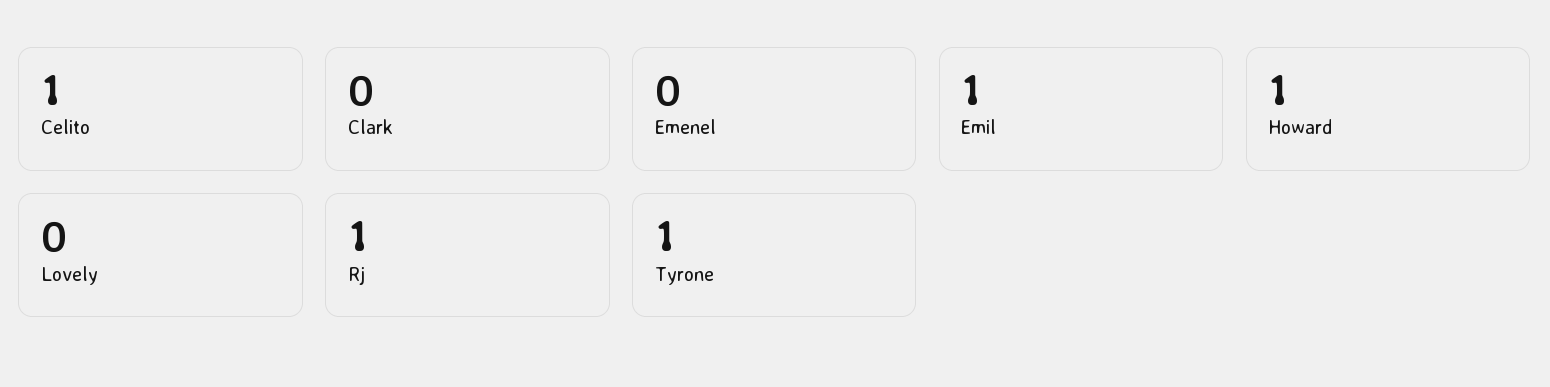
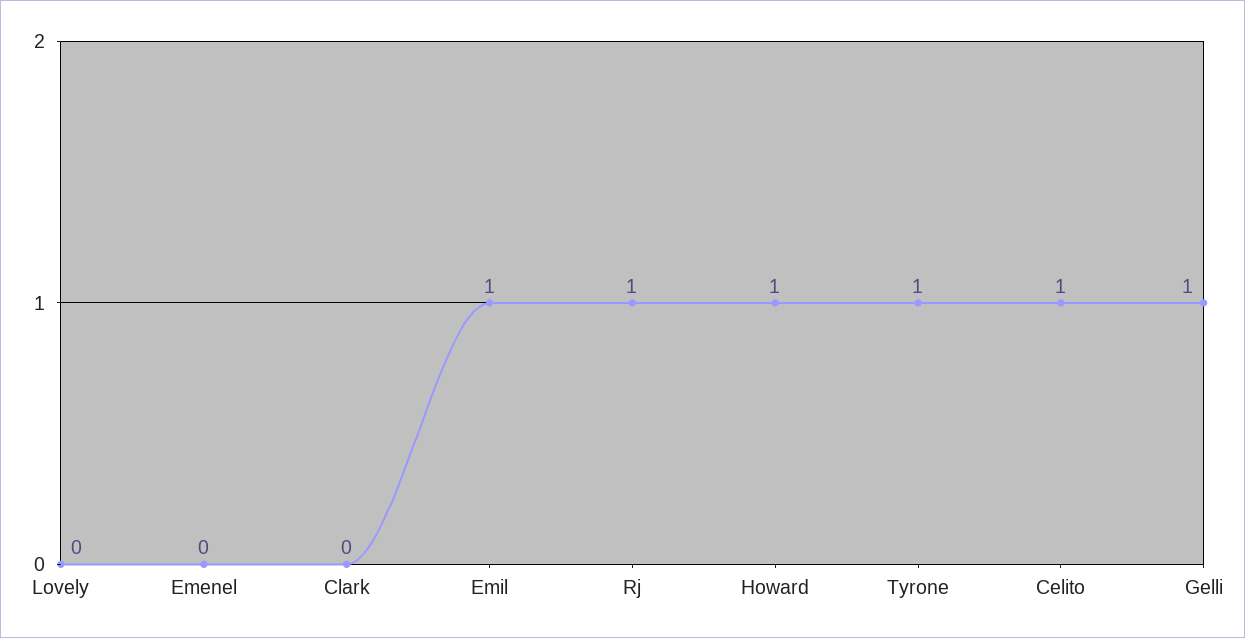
Gelli: none -> 1

